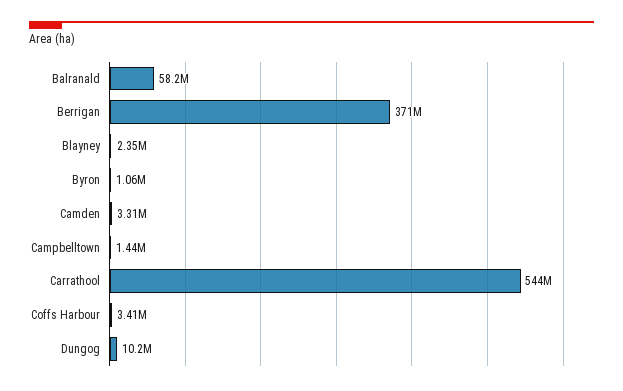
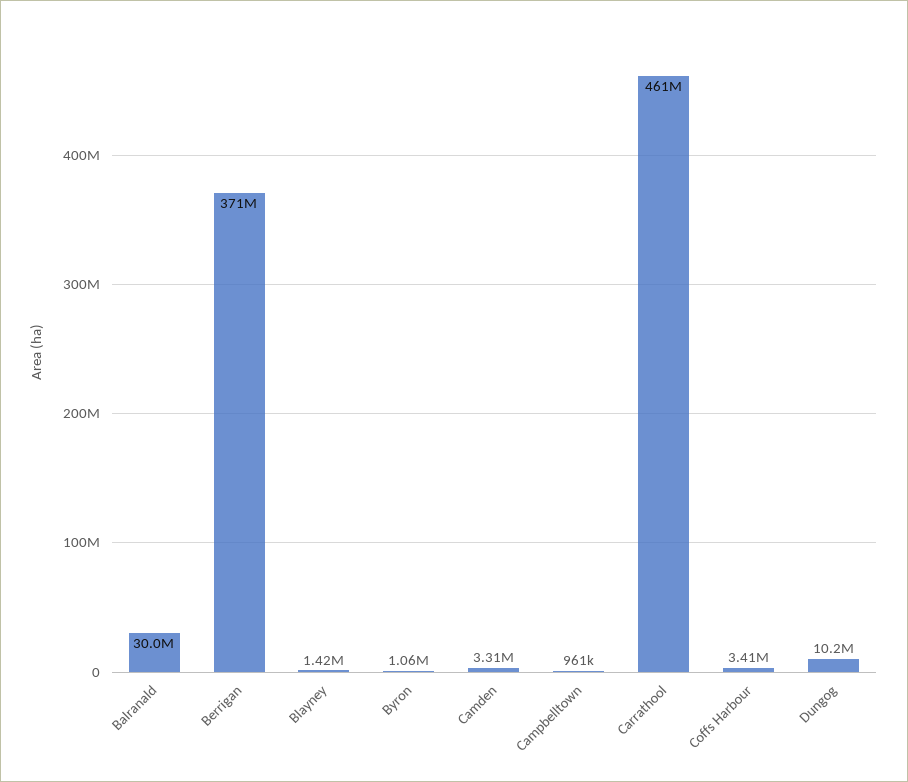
Balranald: 58200000 -> 30000000
Blayney: 2350000 -> 1420000
Campbelltown: 1440000 -> 961000
Carrathool: 544000000 -> 461000000

